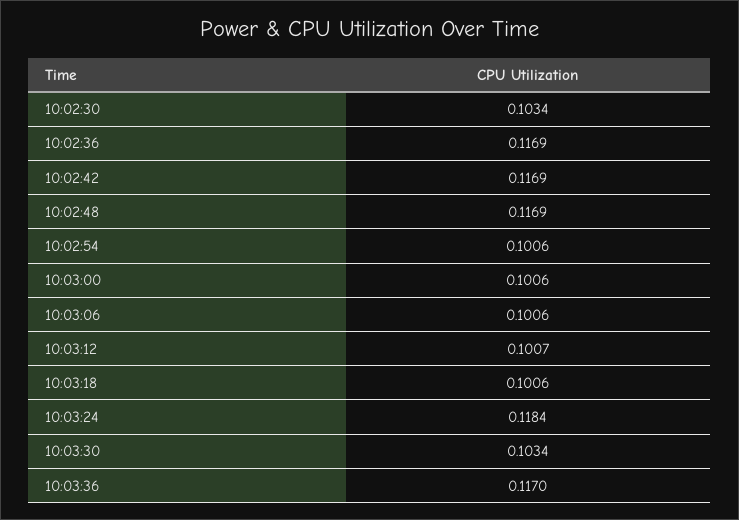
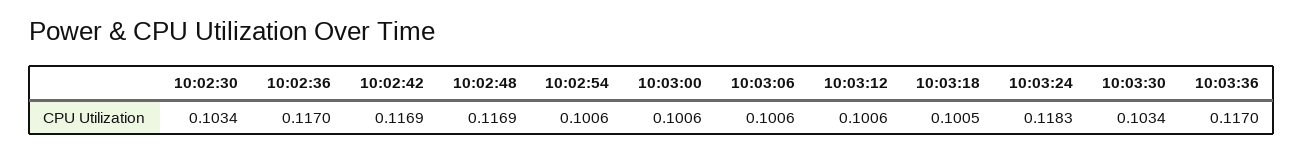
10:02:36: 0.1169 -> 0.117
10:03:12: 0.1007 -> 0.1006
10:03:18: 0.1006 -> 0.1005
10:03:24: 0.1184 -> 0.1183

